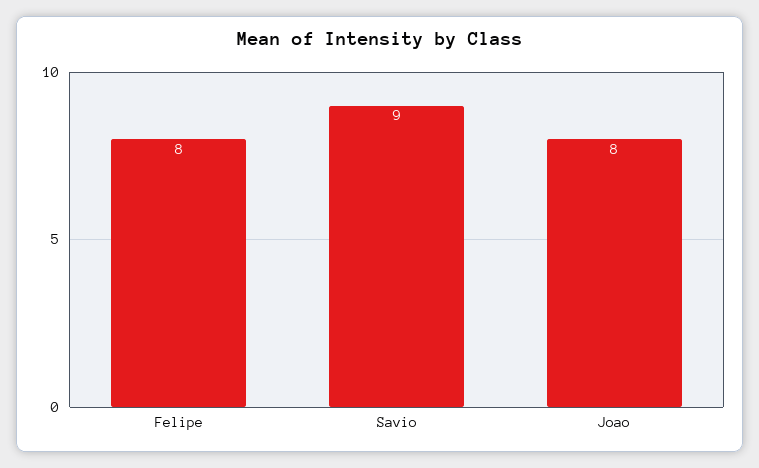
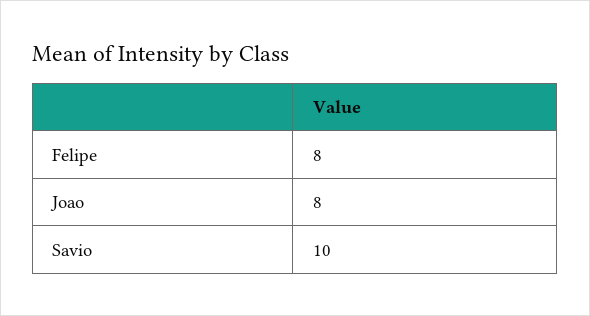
Savio: 9 -> 10

